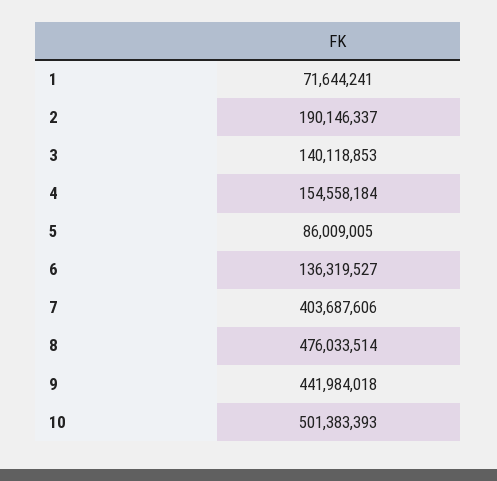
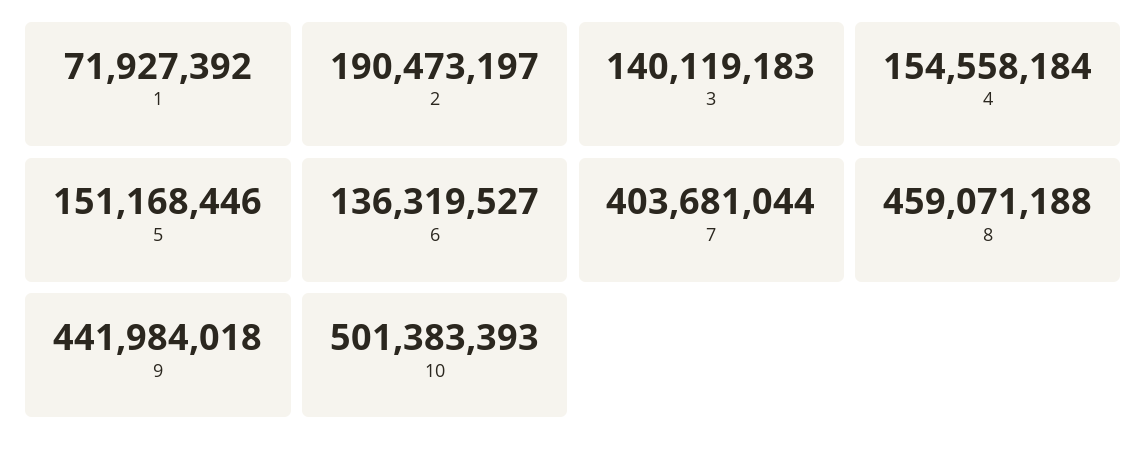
1: 71644241 -> 71927392
2: 190146337 -> 190473197
3: 140118853 -> 140119183
5: 86009005 -> 151168446
7: 403687606 -> 403681044
8: 476033514 -> 459071188

